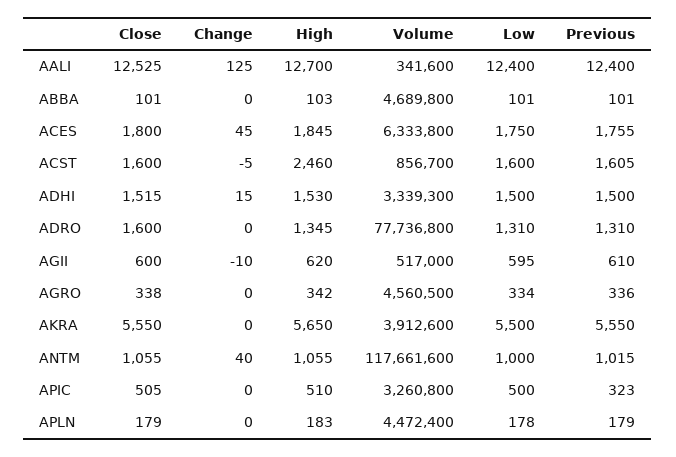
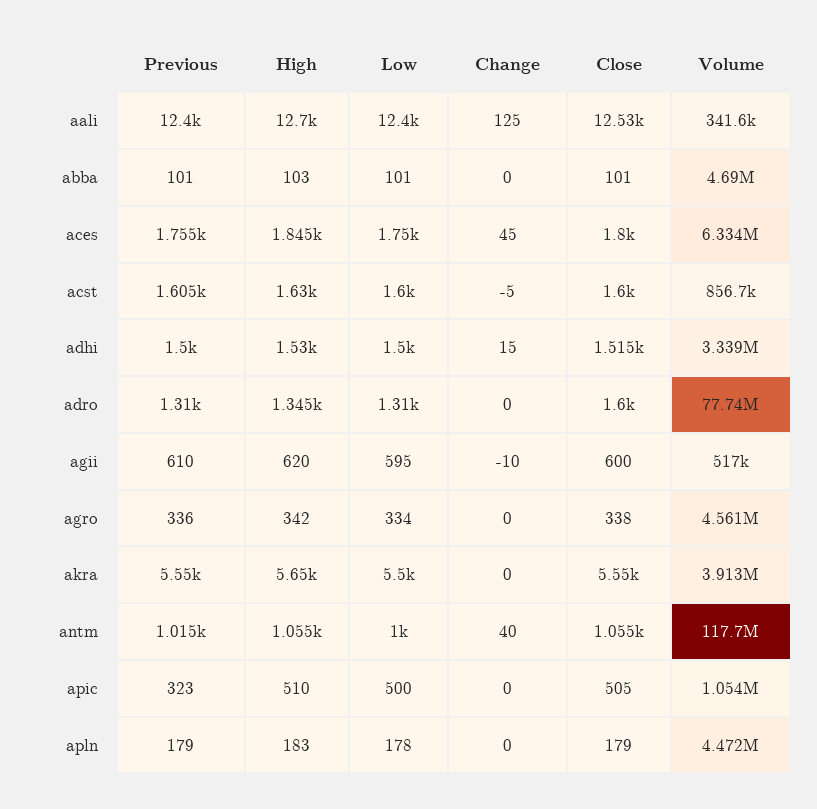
High, ACST: 2460 -> 1630
Volume, APIC: 3260800 -> 1054000

